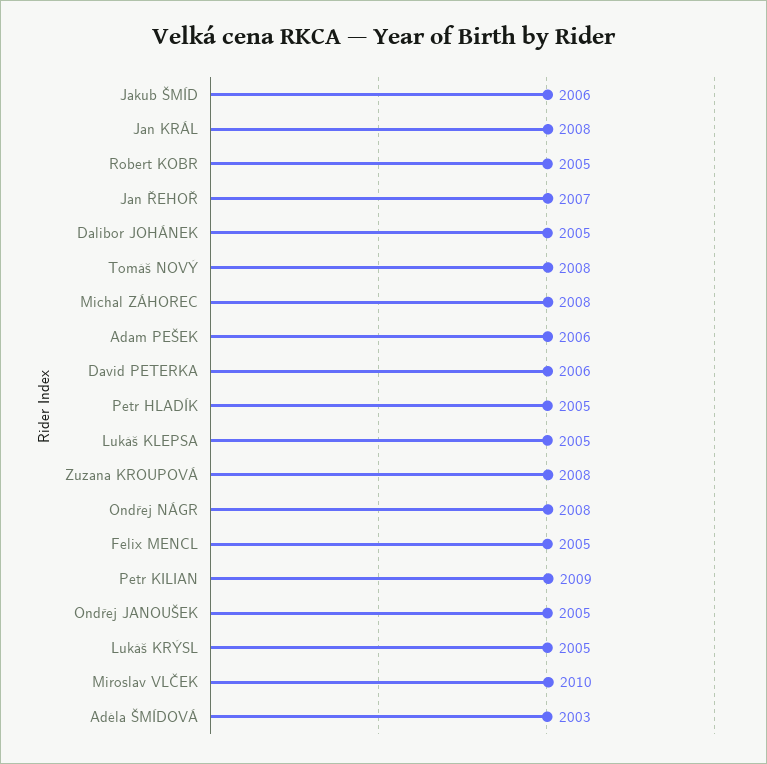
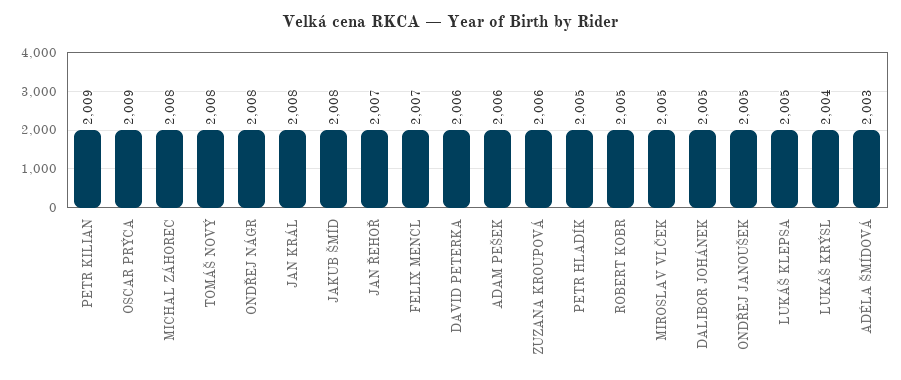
Jakub ŠMÍD: 2006 -> 2008
Zuzana KROUPOVÁ: 2008 -> 2006
Felix MENCL: 2005 -> 2007
Lukáš KRÝSL: 2005 -> 2004
Miroslav VLČEK: 2010 -> 2005
OSCAR PRÝCA: none -> 2009

